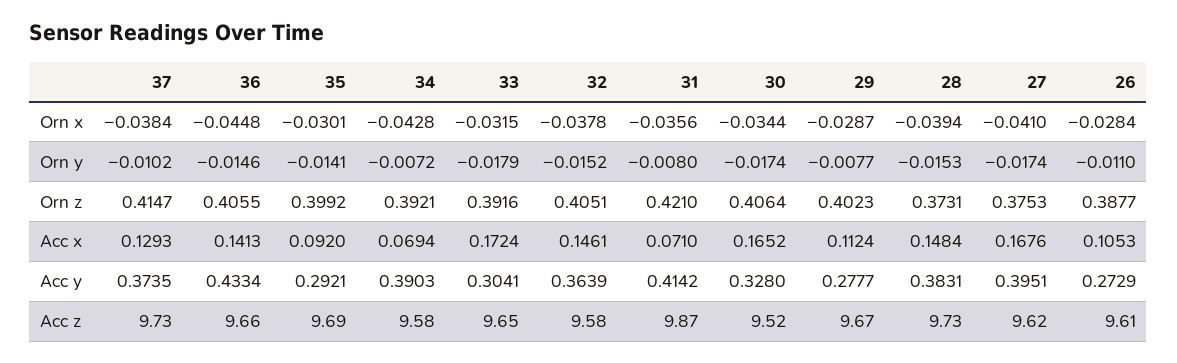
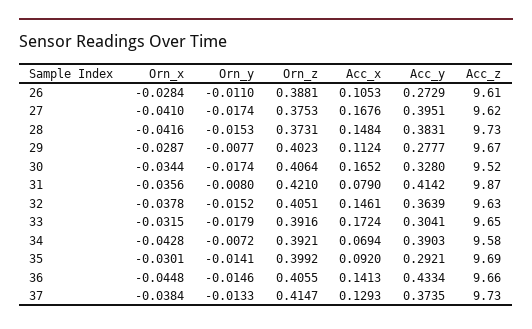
28, Orn x: -0.0394 -> -0.0416
37, Orn y: -0.0102 -> -0.0133
26, Orn z: 0.3877 -> 0.3881
31, Acc x: 0.071 -> 0.079
32, Acc z: 9.58 -> 9.63

